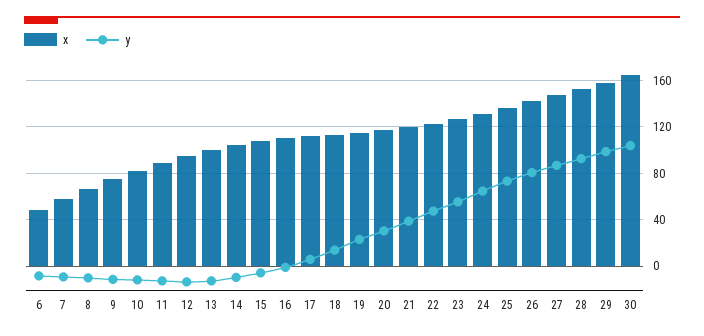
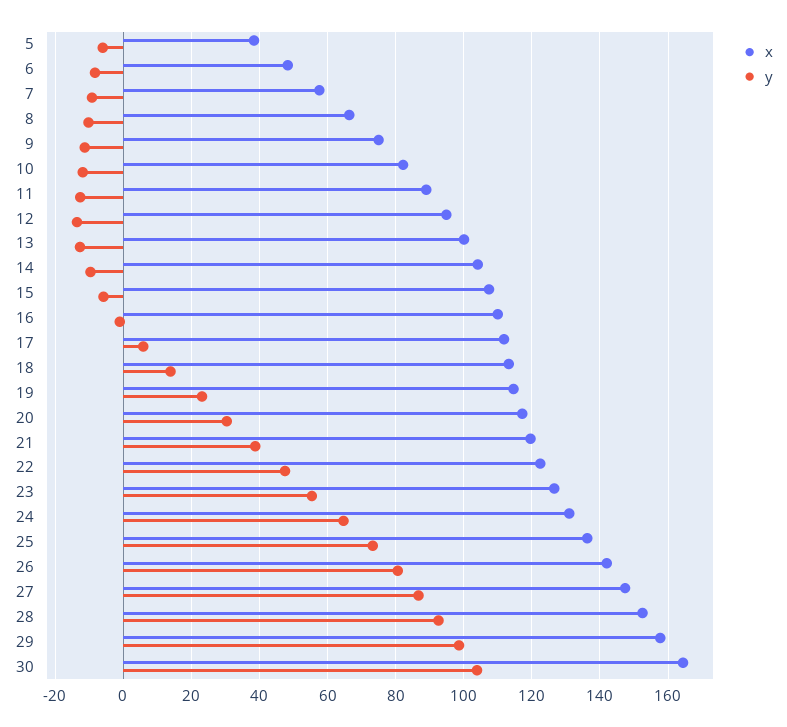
x, 5: none -> 38
y, 5: none -> -6

